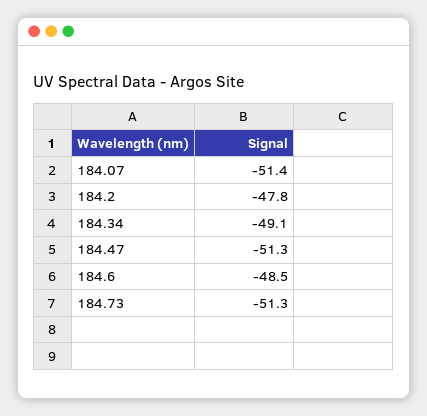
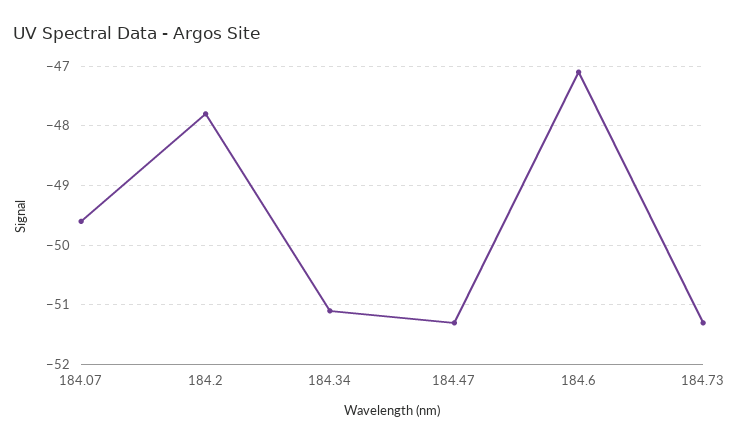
184.07: -51.4 -> -49.5
184.34: -49.1 -> -51
184.6: -48.5 -> -47

